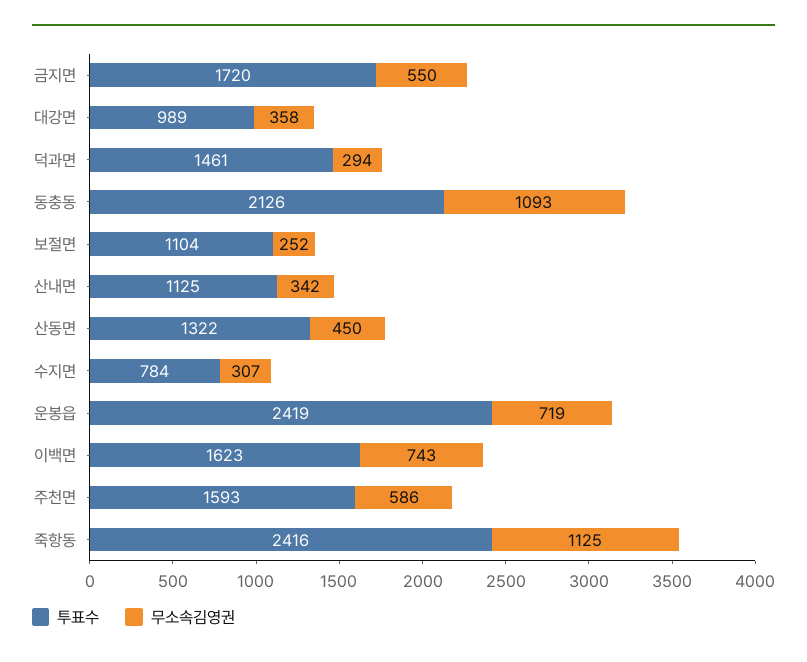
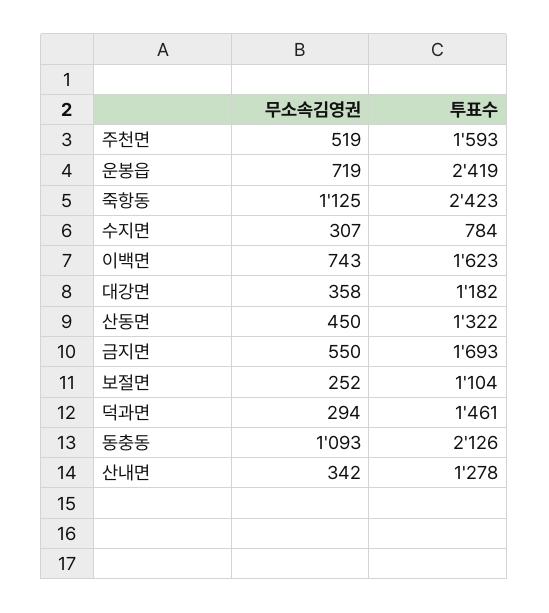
투표수, 금지면: 1720 -> 1693
투표수, 대강면: 989 -> 1182
투표수, 산내면: 1125 -> 1278
무소속김영권, 주천면: 586 -> 519
투표수, 죽항동: 2416 -> 2423

